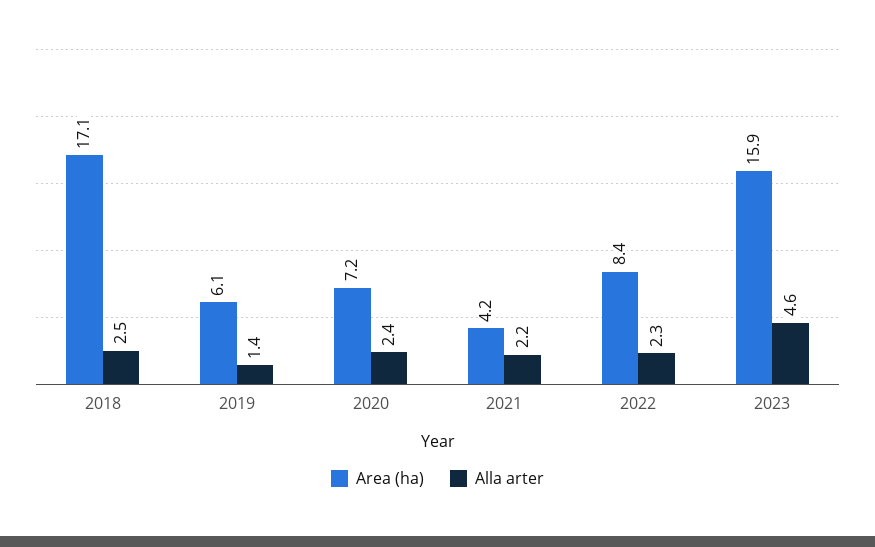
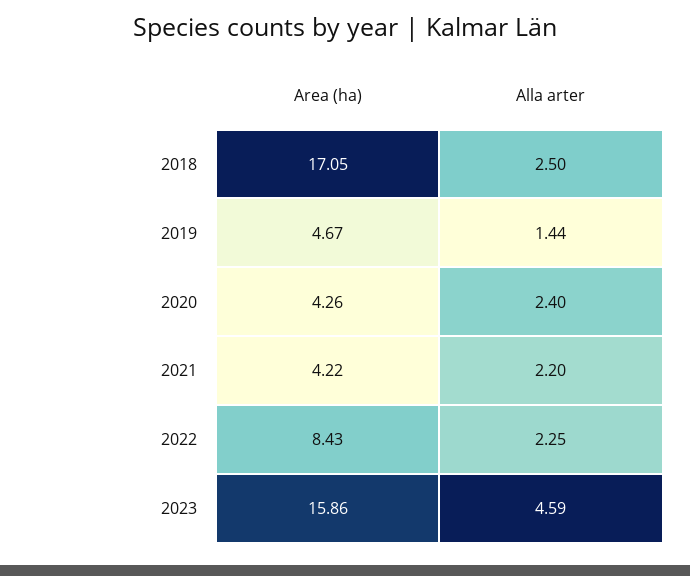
Area (ha), 2019: 6.1 -> 4.67
Area (ha), 2020: 7.2 -> 4.26

